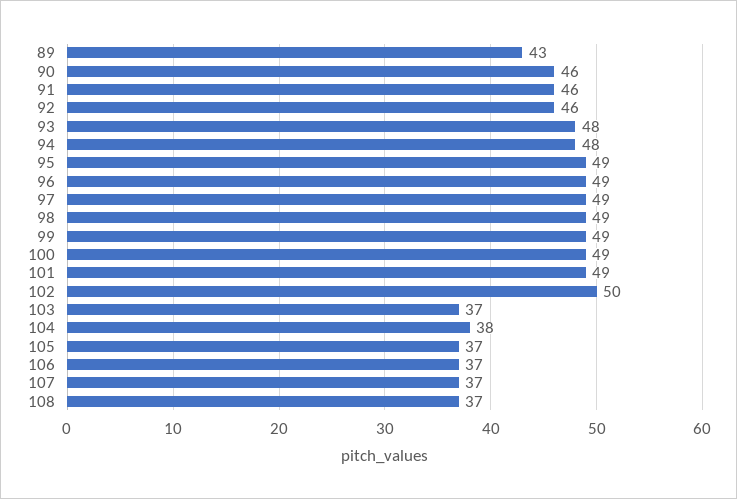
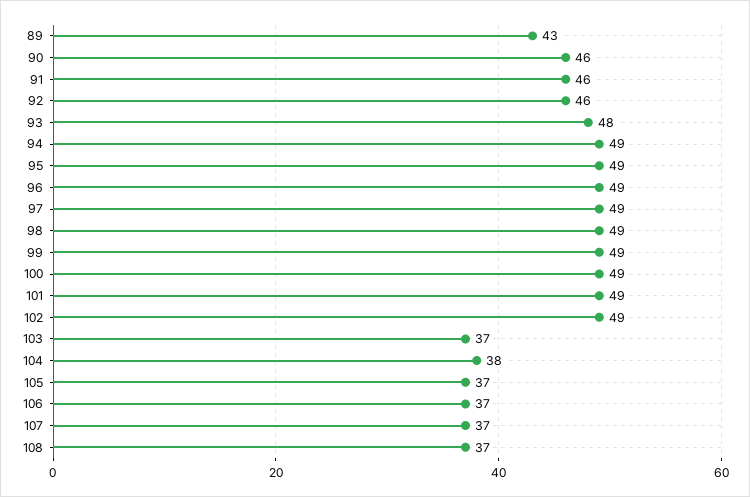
94: 48 -> 49
102: 50 -> 49

